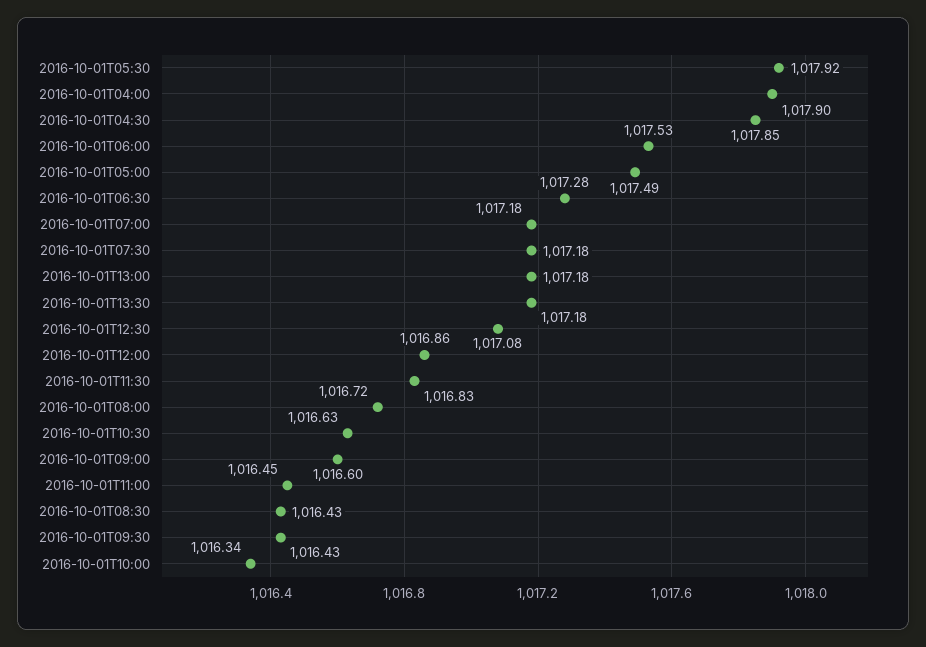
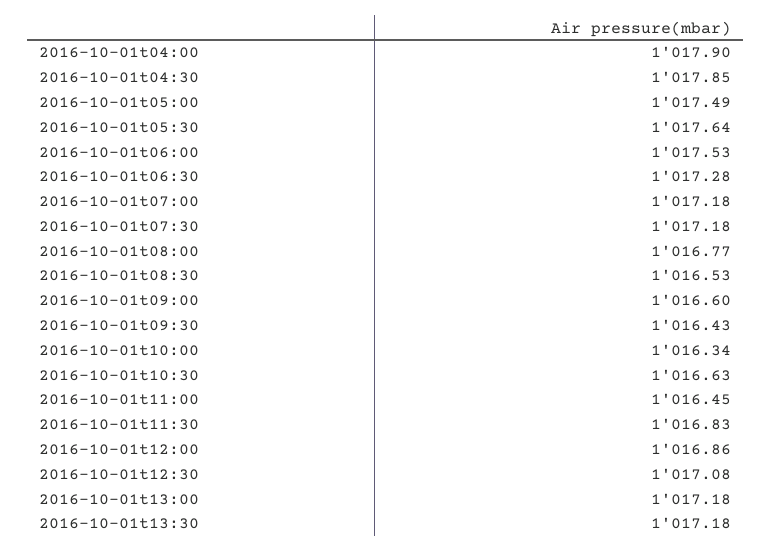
2016-10-01T05:30: 1017.92 -> 1017.64
2016-10-01T08:00: 1016.72 -> 1016.77
2016-10-01T08:30: 1016.43 -> 1016.53

